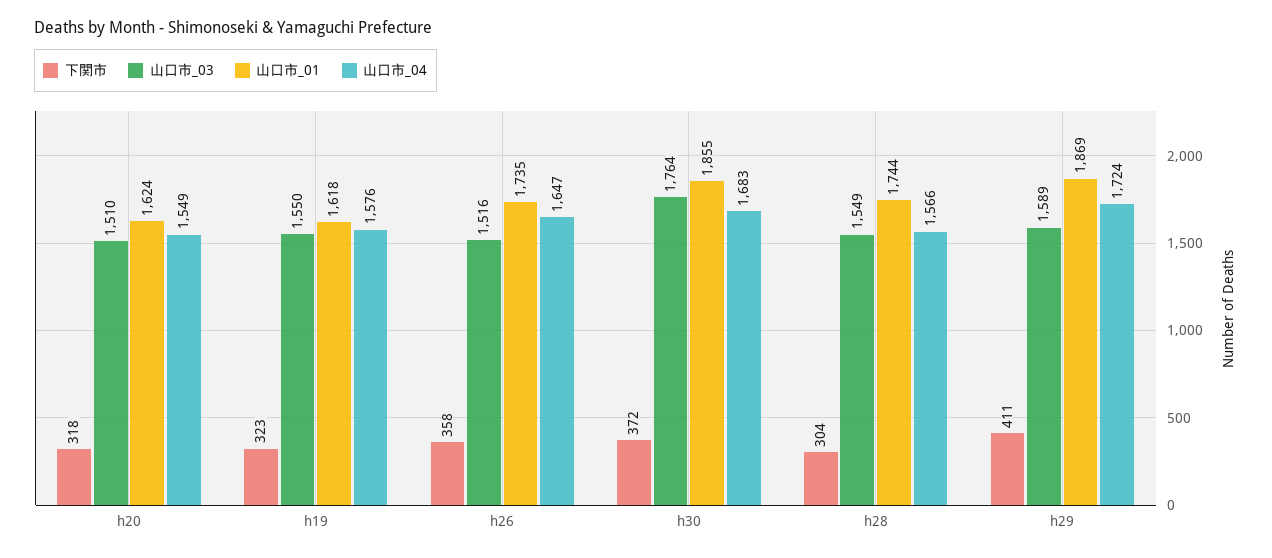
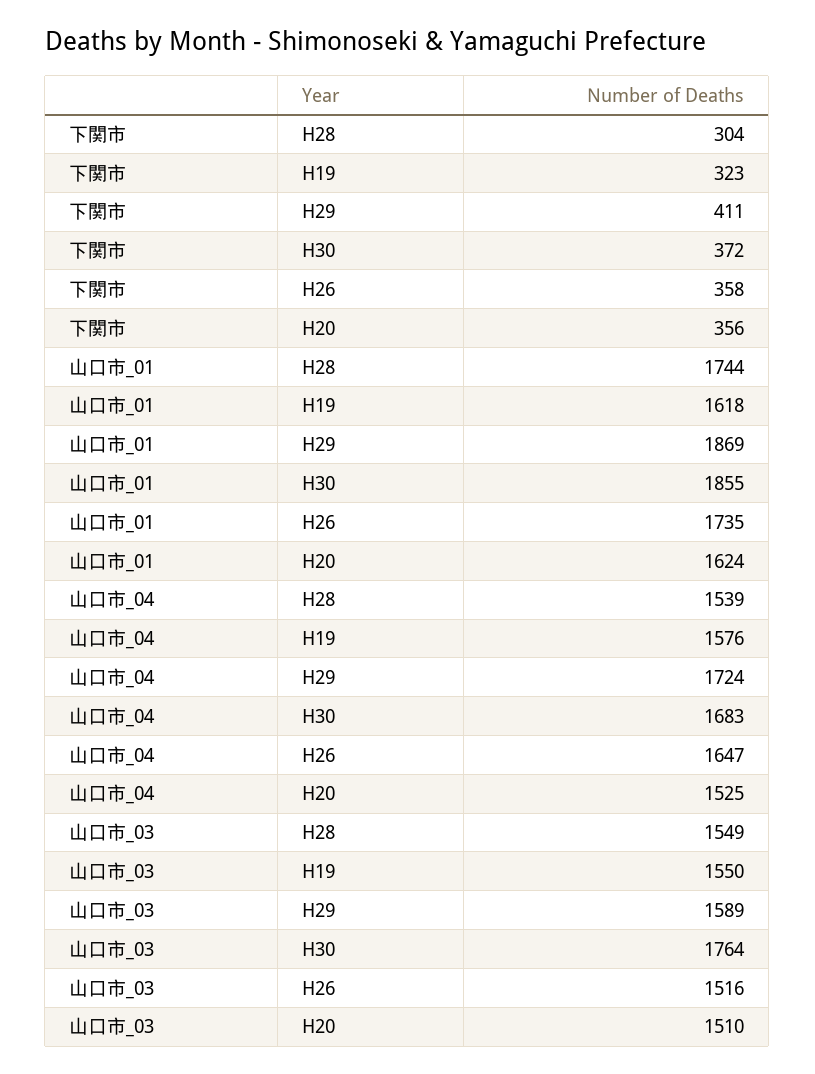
下関市, h20: 318 -> 356
山口市_04, h20: 1549 -> 1525
山口市_04, h28: 1566 -> 1539

